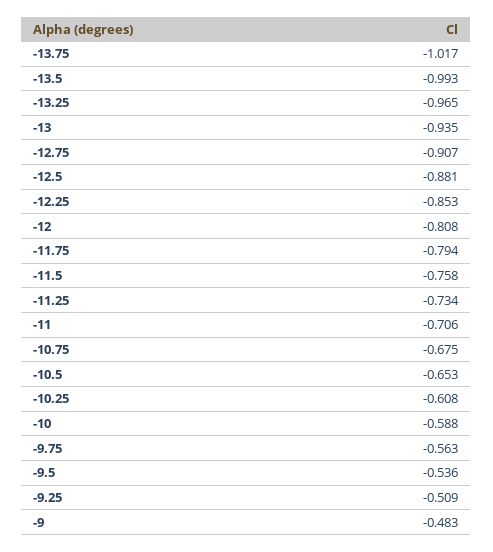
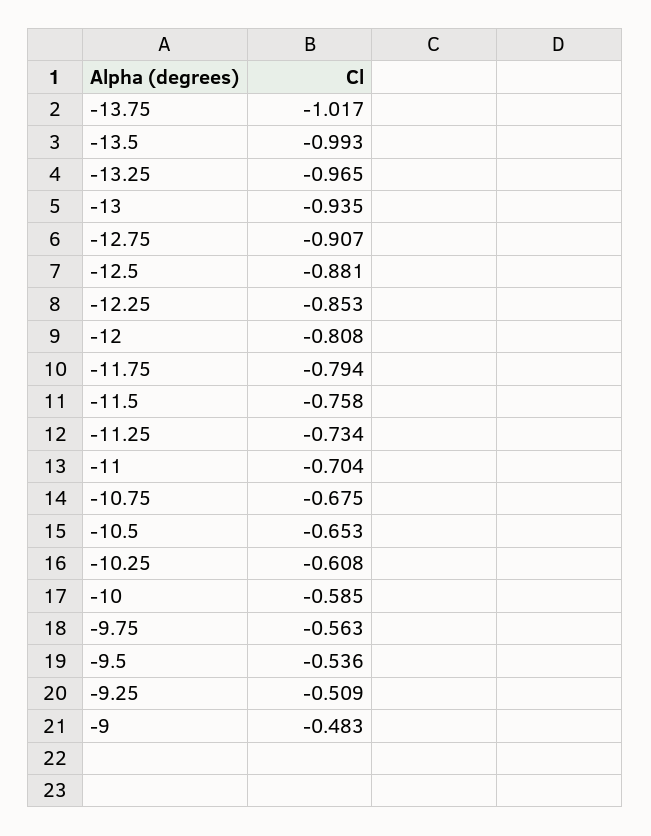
-11: -0.706 -> -0.704
-10: -0.588 -> -0.585

